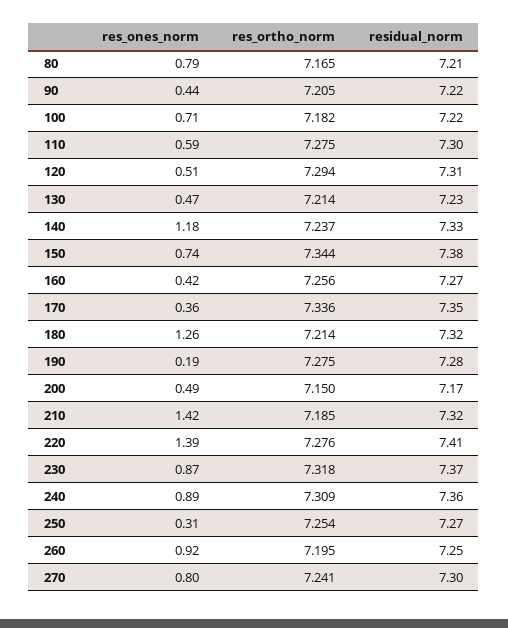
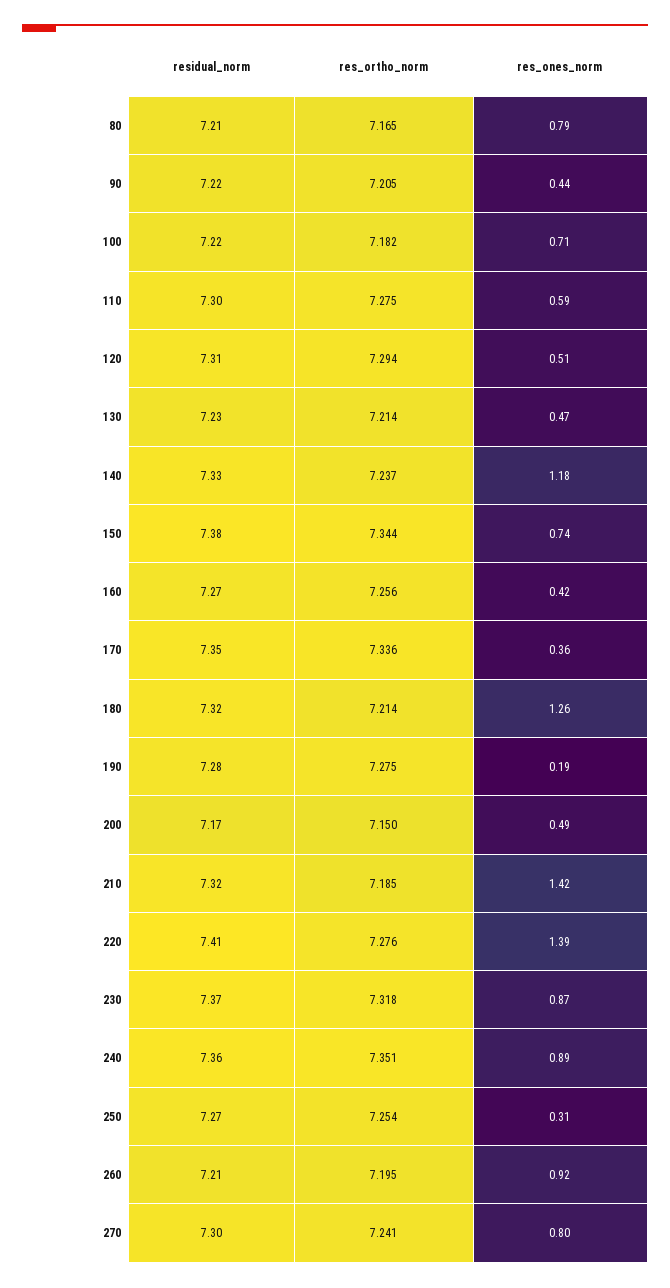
res_ortho_norm, 240: 7.309 -> 7.351
residual_norm, 260: 7.25 -> 7.21

